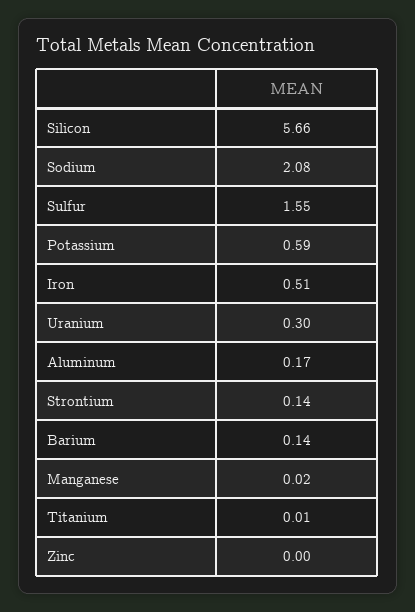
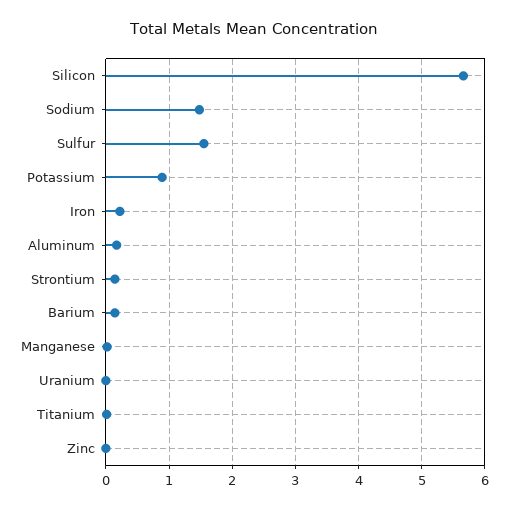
Sodium: 2.08 -> 1.5
Potassium: 0.59 -> 0.9
Iron: 0.51 -> 0.2
Uranium: 0.3 -> 0

